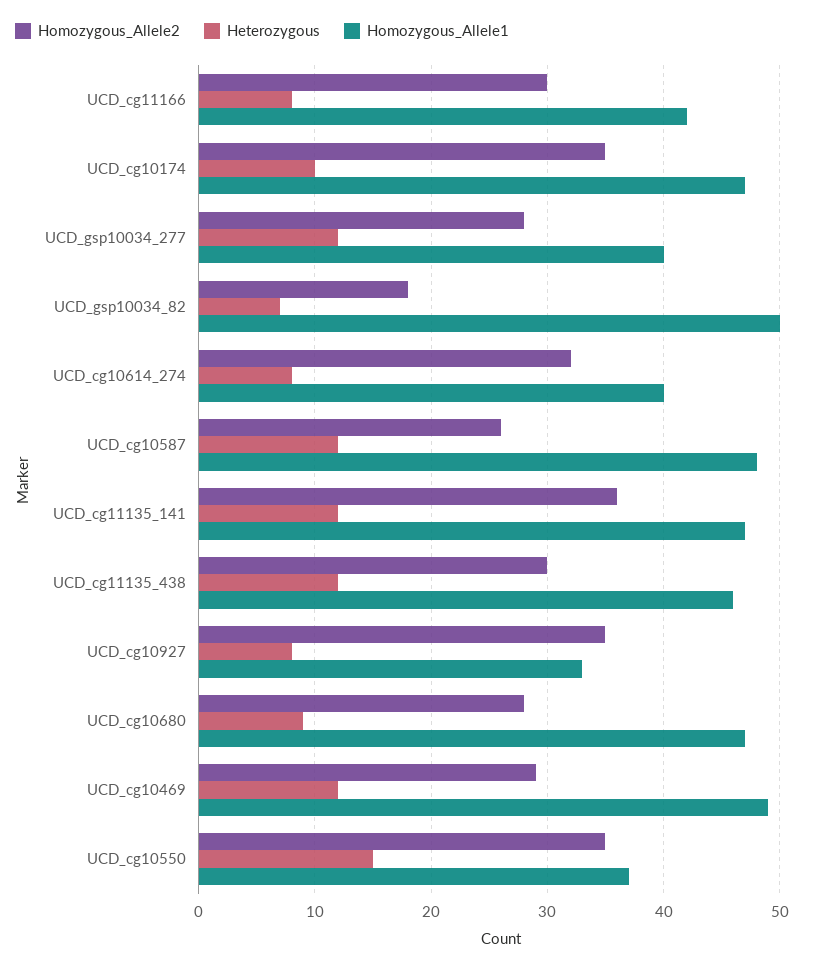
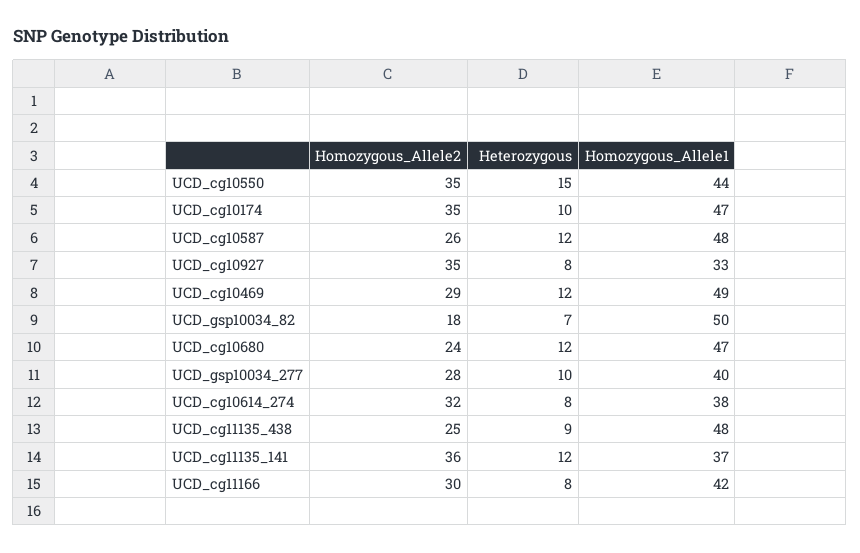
Heterozygous, UCD_gsp10034_277: 12 -> 10
Homozygous_Allele1, UCD_cg10614_274: 40 -> 38
Homozygous_Allele1, UCD_cg11135_141: 47 -> 37
Homozygous_Allele2, UCD_cg11135_438: 30 -> 25
Heterozygous, UCD_cg11135_438: 12 -> 9
Homozygous_Allele1, UCD_cg11135_438: 46 -> 48
Homozygous_Allele2, UCD_cg10680: 28 -> 24
Heterozygous, UCD_cg10680: 9 -> 12
Homozygous_Allele1, UCD_cg10550: 37 -> 44

